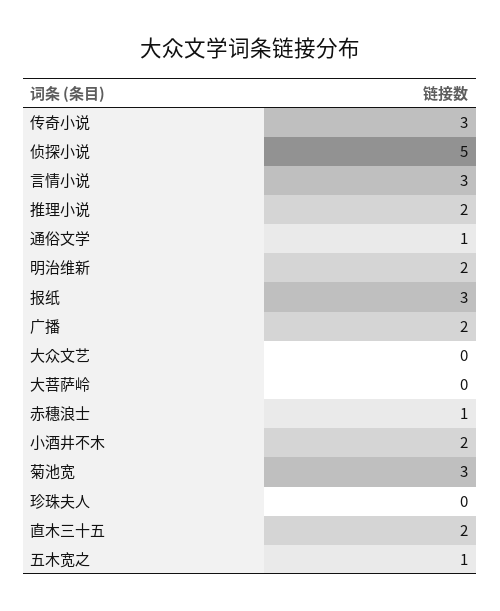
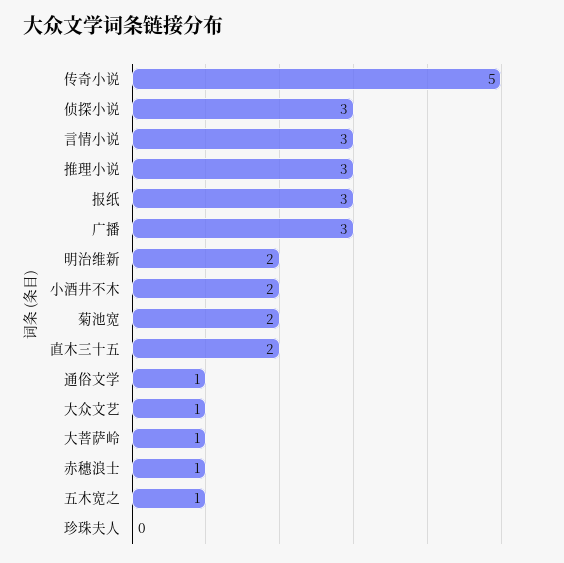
传奇小说: 3 -> 5
侦探小说: 5 -> 3
推理小说: 2 -> 3
广播: 2 -> 3
大众文艺: 0 -> 1
大菩萨岭: 0 -> 1
菊池宽: 3 -> 2

